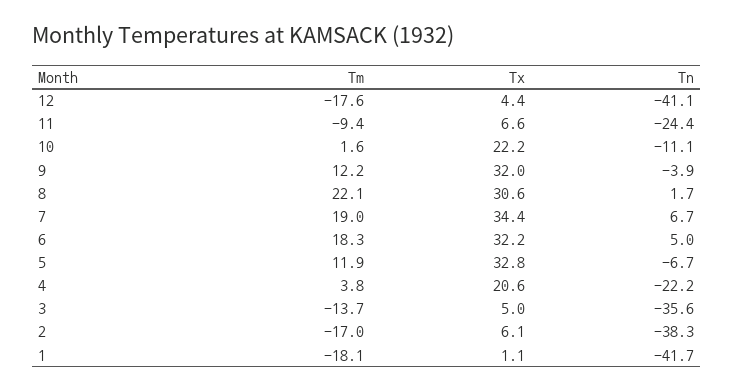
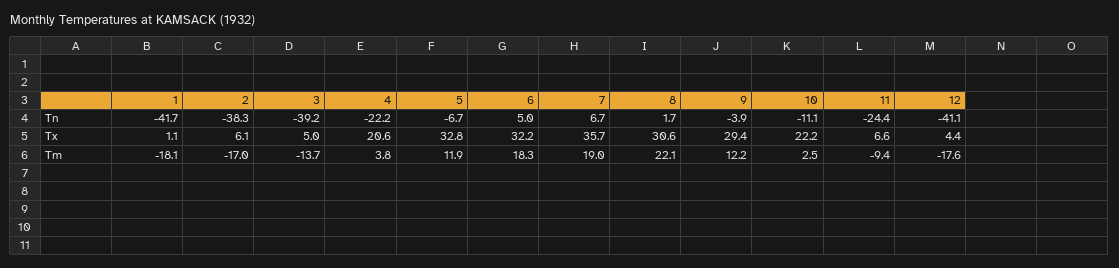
Tm, 10: 1.6 -> 2.5
Tx, 9: 32 -> 29.4
Tx, 7: 34.4 -> 35.7
Tn, 3: -35.6 -> -39.2

